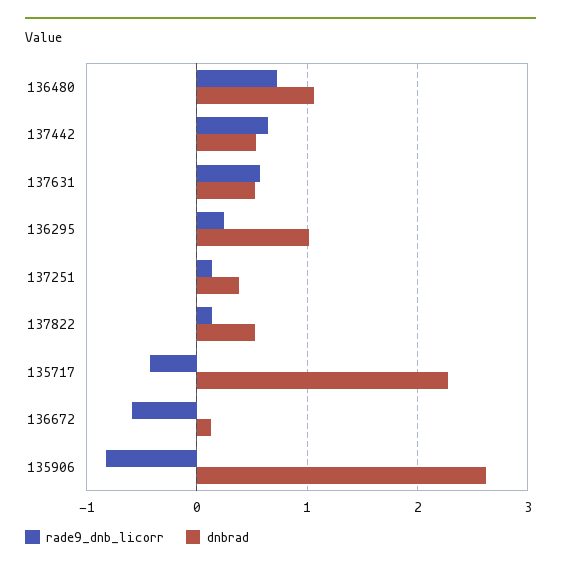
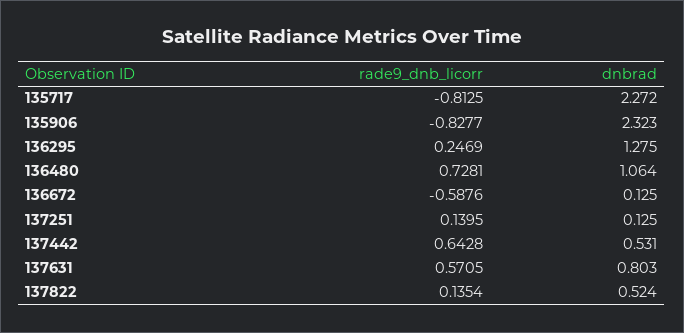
dnbrad, 137631: 0.5 -> 0.803
dnbrad, 136295: 1 -> 1.275
dnbrad, 137251: 0.4 -> 0.125
rade9_dnb_licorr, 135717: -0.4 -> -0.8125
dnbrad, 135906: 2.6 -> 2.323

